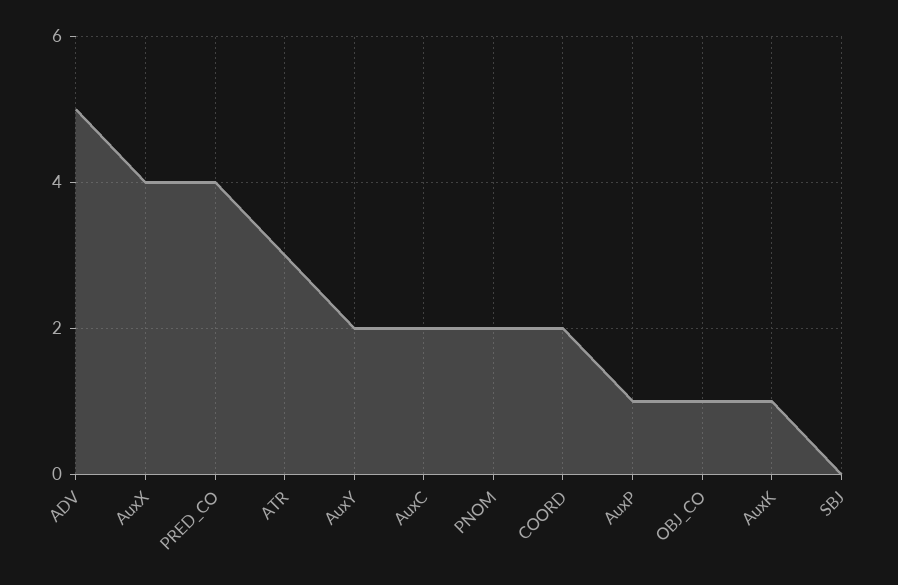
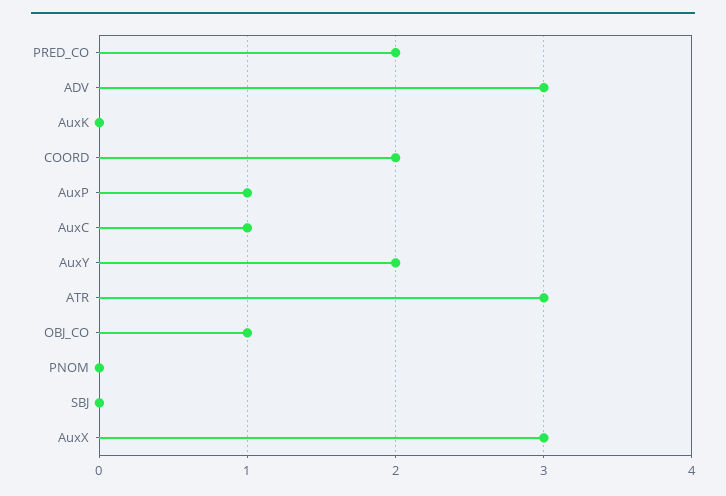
ADV: 5 -> 3
AuxX: 4 -> 3
PRED_CO: 4 -> 2
AuxC: 2 -> 1
PNOM: 2 -> 0
AuxK: 1 -> 0

